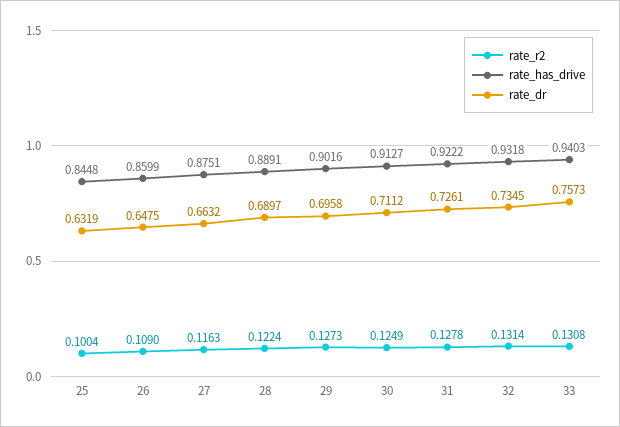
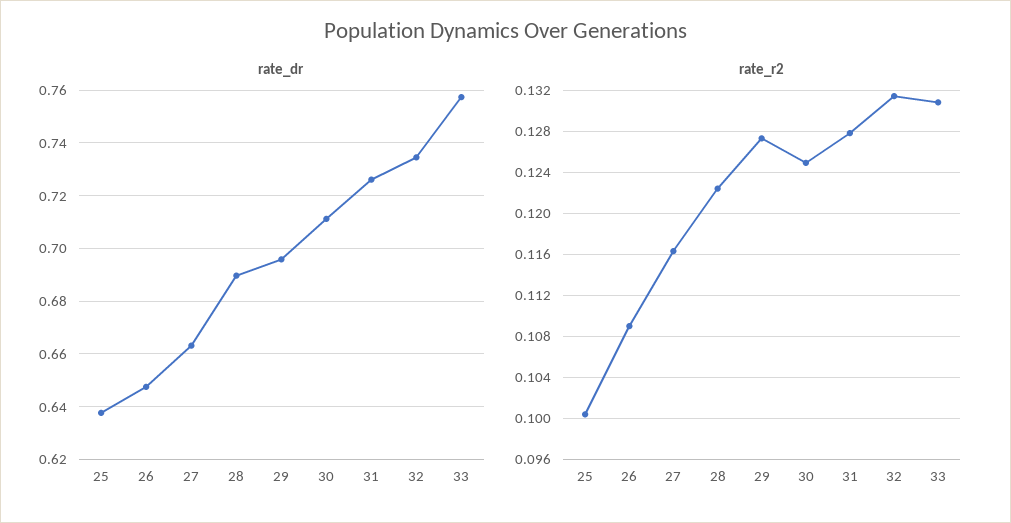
rate_has_drive, 25: 0.8448 -> none
rate_dr, 25: 0.6319 -> 0.6375
rate_has_drive, 26: 0.8599 -> none
rate_has_drive, 27: 0.8751 -> none
rate_has_drive, 28: 0.8891 -> none
rate_has_drive, 29: 0.9016 -> none
rate_has_drive, 30: 0.9127 -> none
rate_has_drive, 31: 0.9222 -> none
rate_has_drive, 32: 0.9318 -> none
rate_has_drive, 33: 0.9403 -> none

